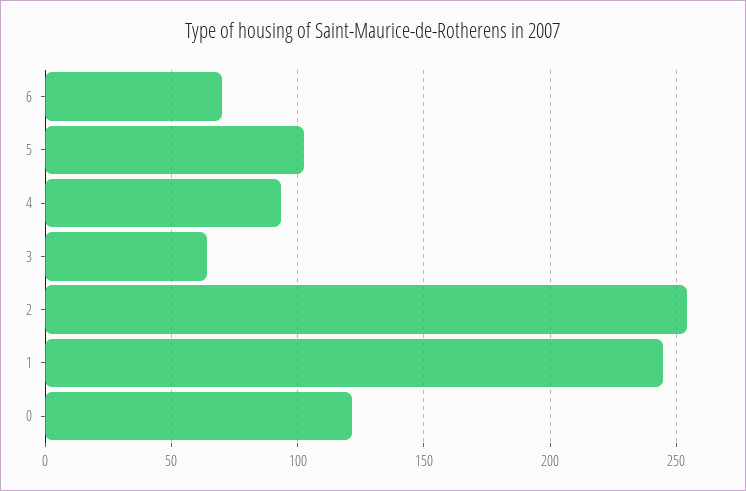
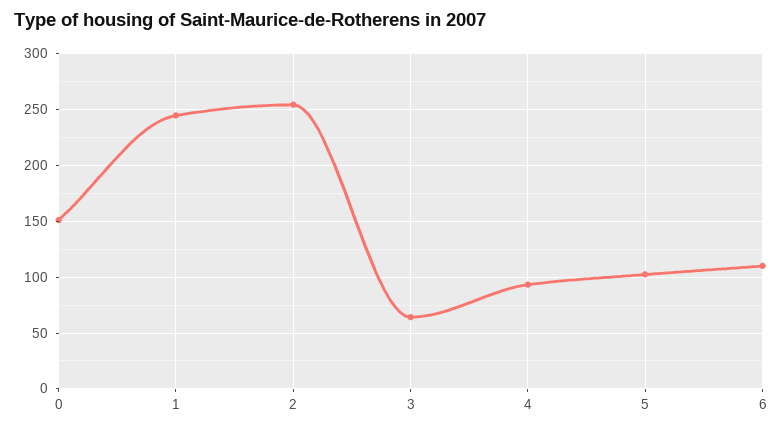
6: 70 -> 110
0: 120 -> 150

